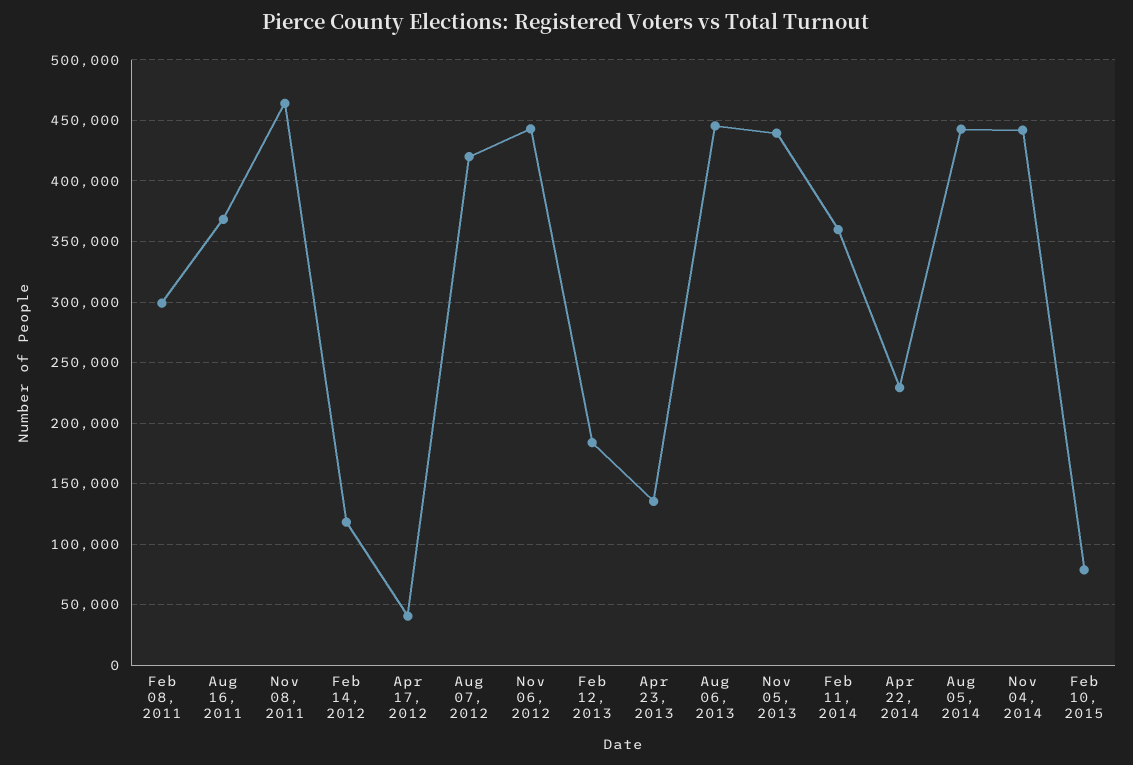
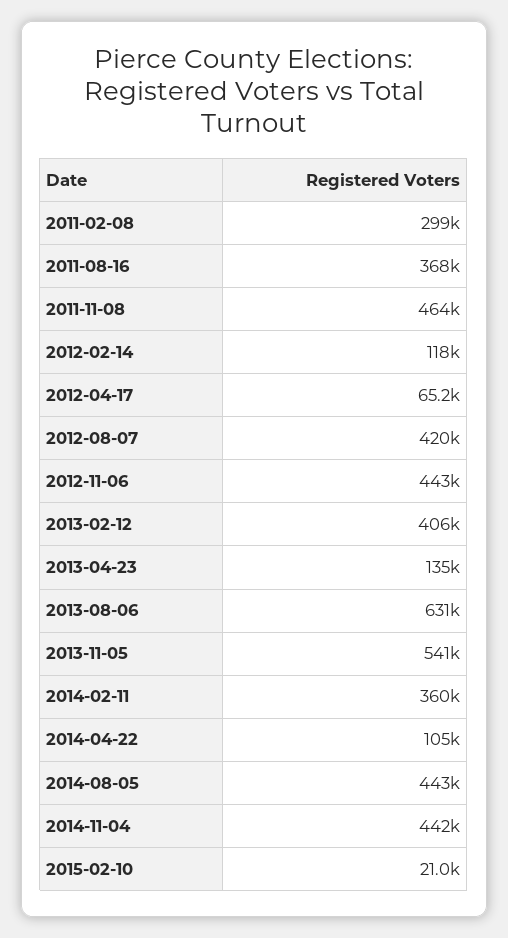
Apr 17, 2012: 40000 -> 65200
Feb 12, 2013: 185000 -> 406000
Aug 06, 2013: 445000 -> 631000
Nov 05, 2013: 440000 -> 541000
Apr 22, 2014: 230000 -> 105000
Feb 10, 2015: 80000 -> 21000

